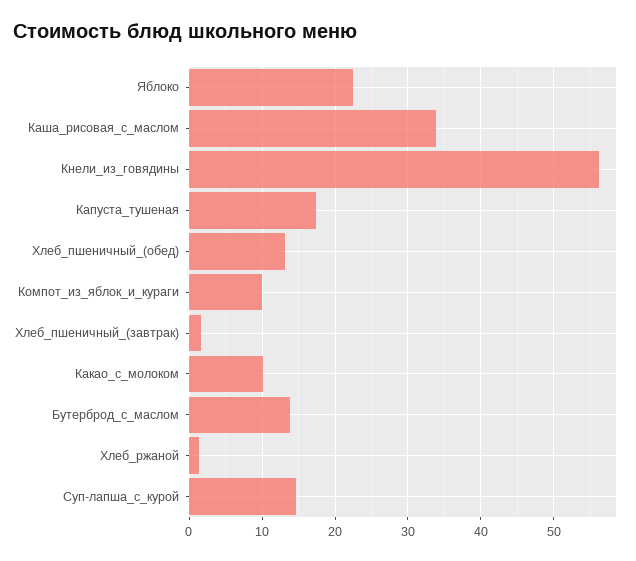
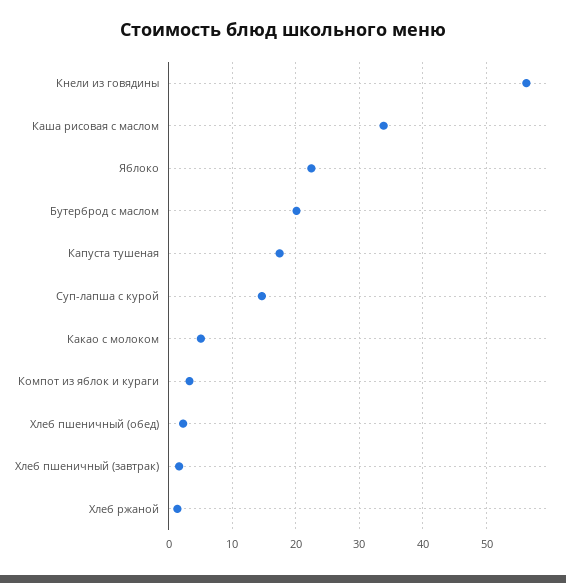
Хлеб_пшеничный_(обед): 13 -> 2
Компот_из_яблок_и_кураги: 10 -> 3
Какао_с_молоком: 10 -> 5
Бутерброд_с_маслом: 14 -> 20

